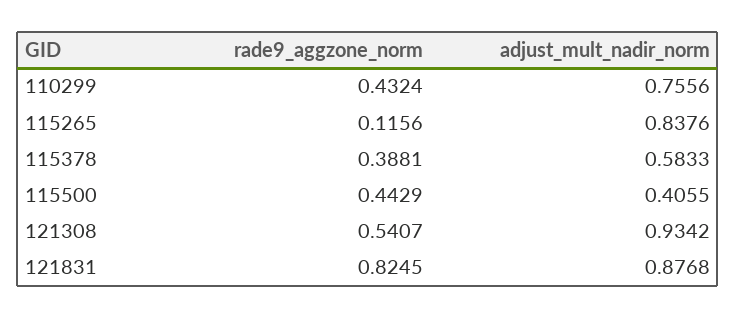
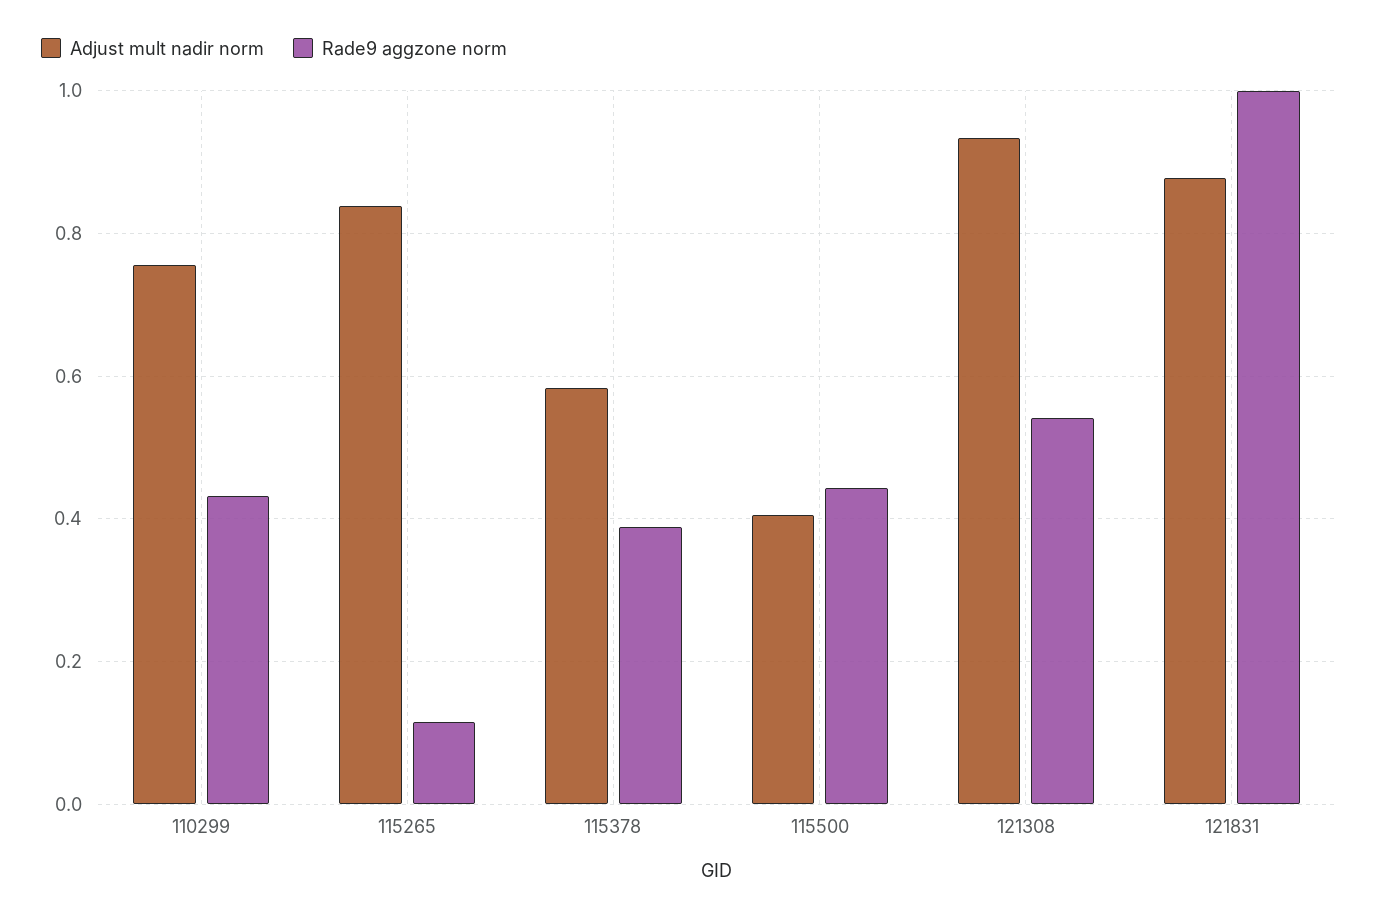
rade9_aggzone_norm, 121831: 0.8245 -> 1

